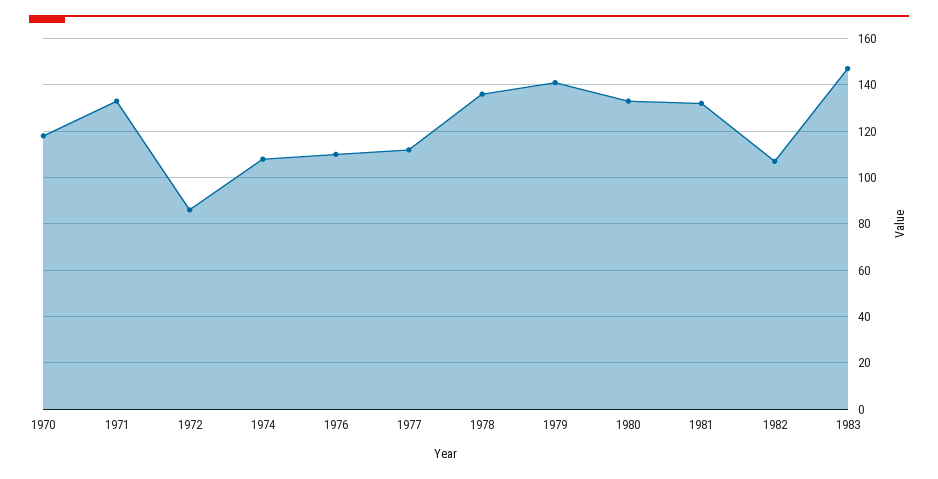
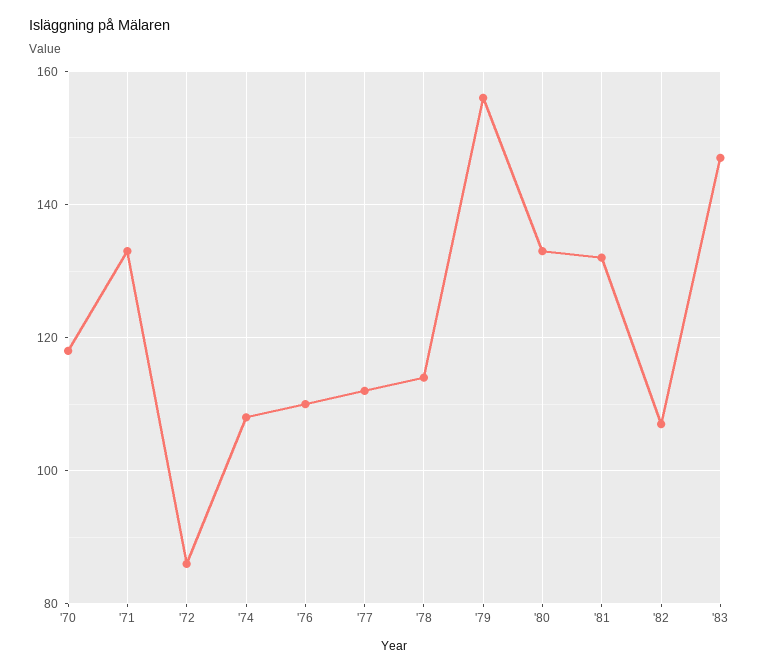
1978: 135 -> 115
1979: 140 -> 155

